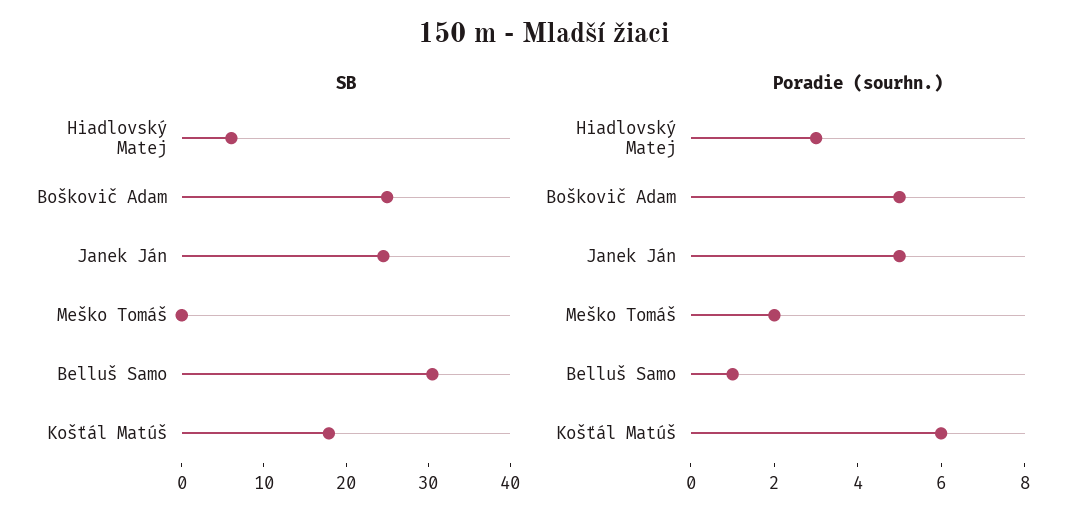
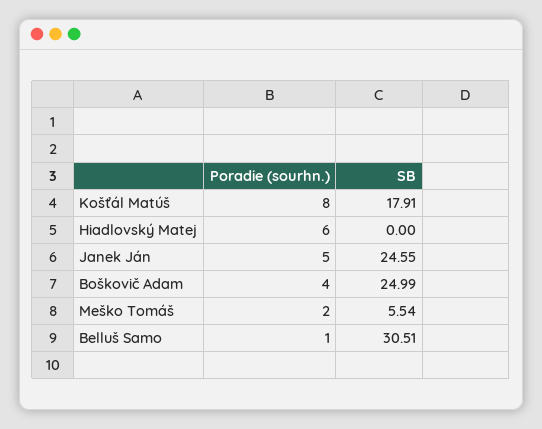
SB, Hiadlovský Matej: 6 -> 0
SB, Meško Tomáš: 0 -> 5.54
Poradie (sourhn.), Hiadlovský Matej: 3 -> 6
Poradie (sourhn.), Boškovič Adam: 5 -> 4
Poradie (sourhn.), Košťál Matúš: 6 -> 8

